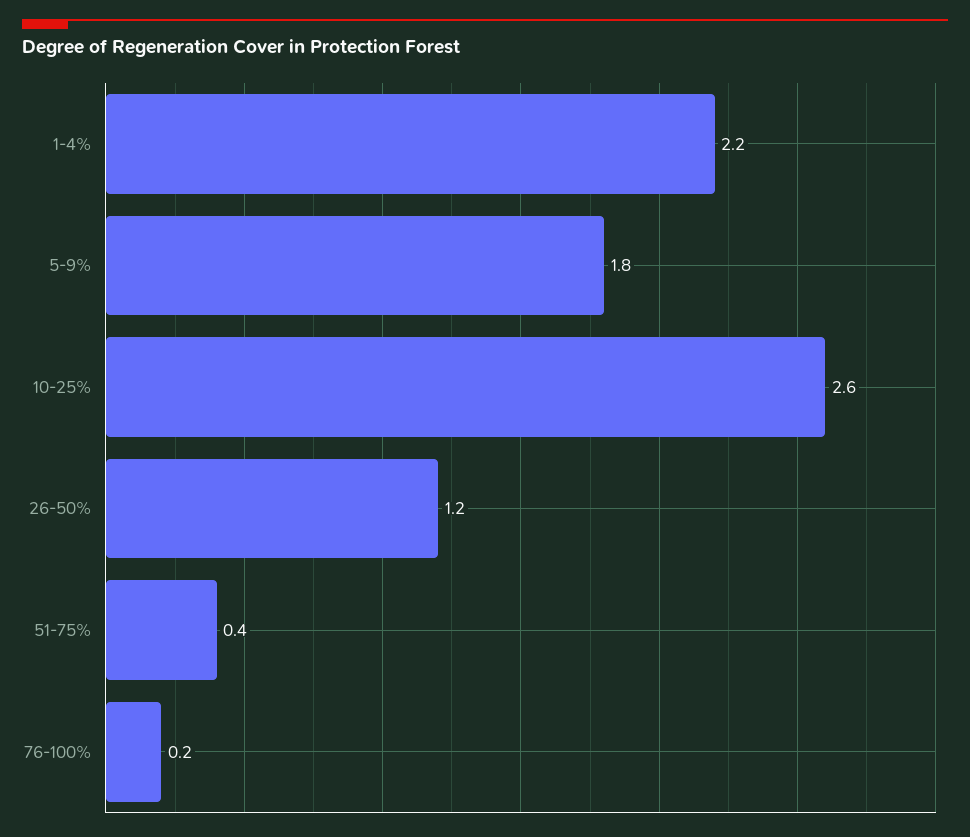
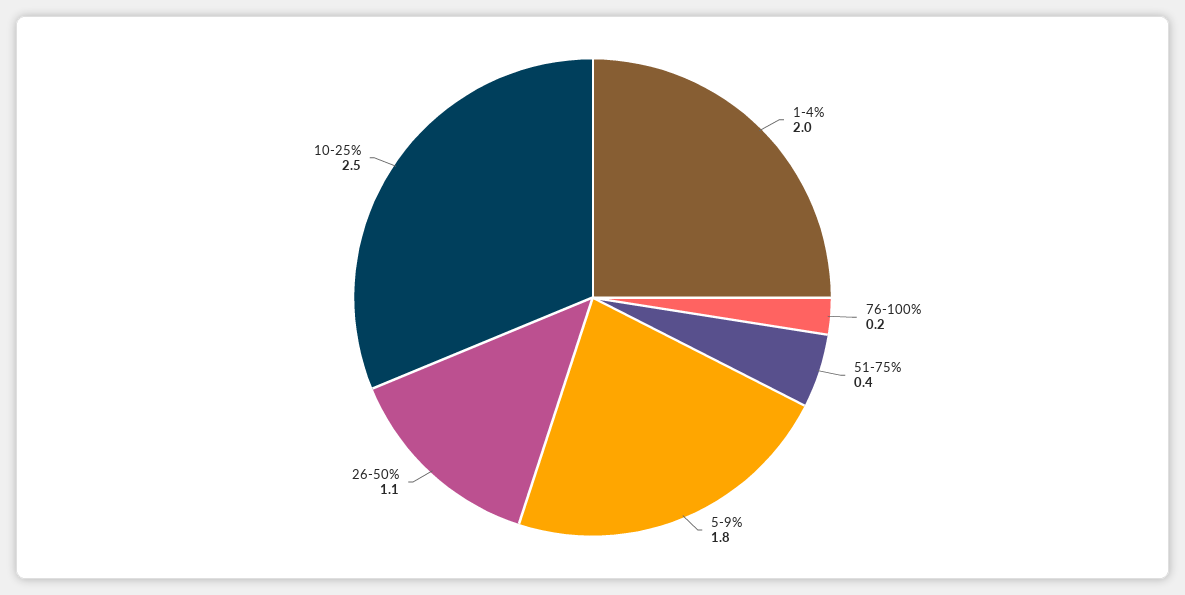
1-4%: 2.2 -> 2
10-25%: 2.6 -> 2.5
26-50%: 1.2 -> 1.1

